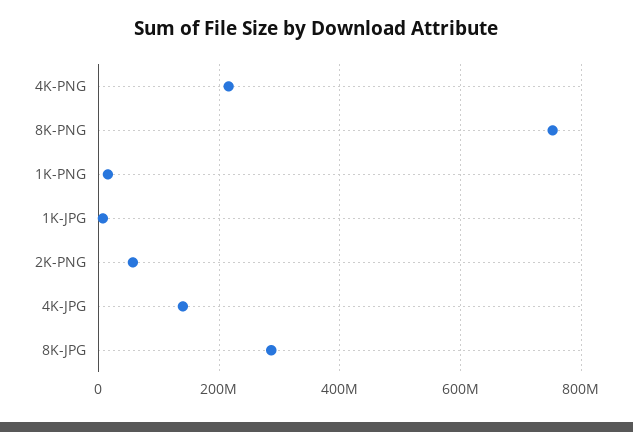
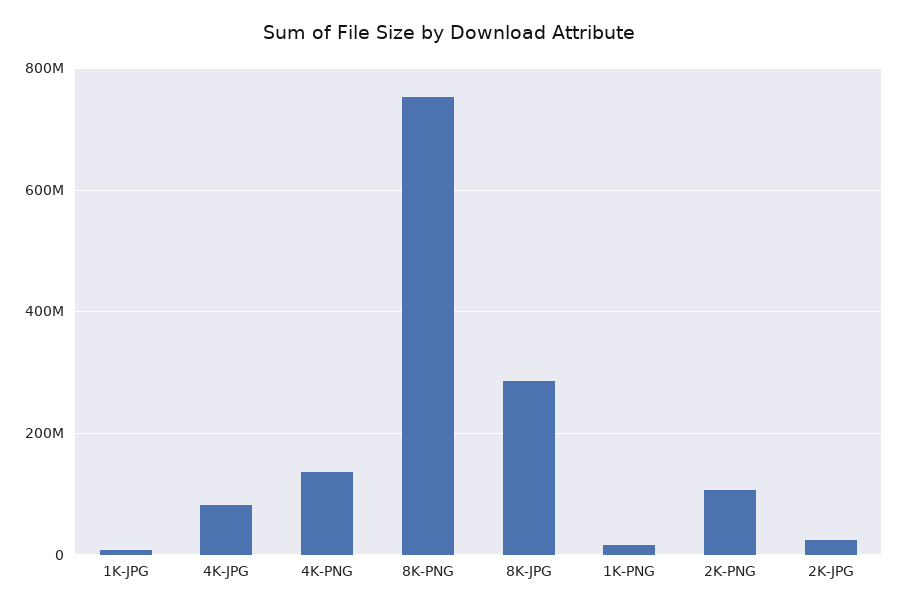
4K-PNG: 220000000 -> 140000000
2K-PNG: 60000000 -> 100000000
4K-JPG: 140000000 -> 80000000
2K-JPG: none -> 20000000

